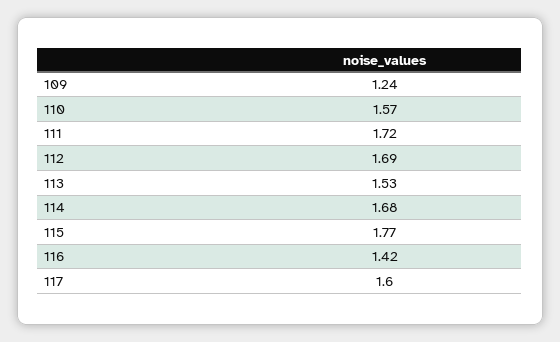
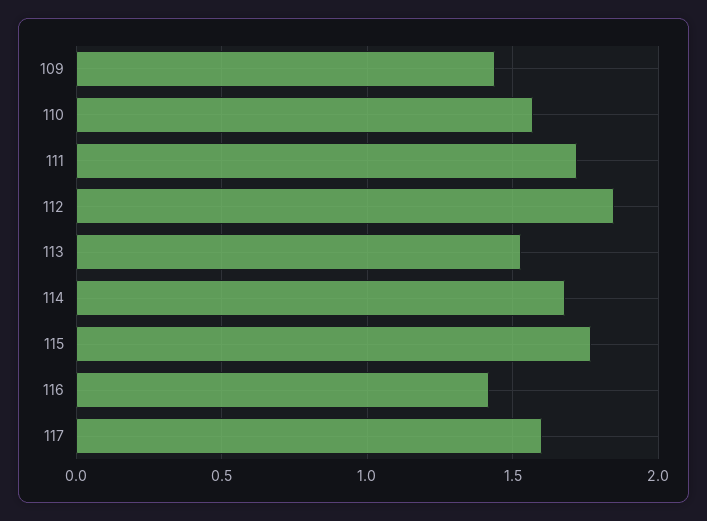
109: 1.24 -> 1.45
112: 1.69 -> 1.85

